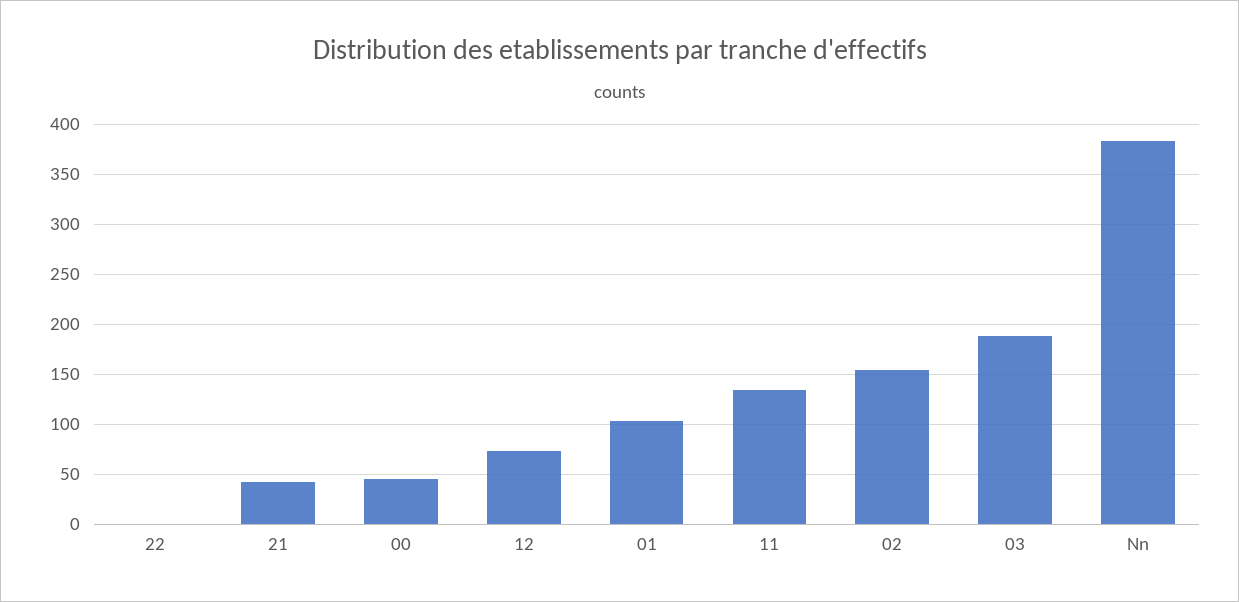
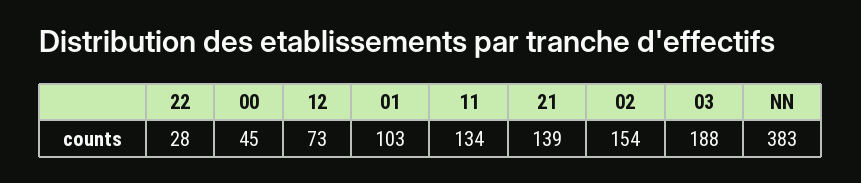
22: 0 -> 28
21: 40 -> 139

